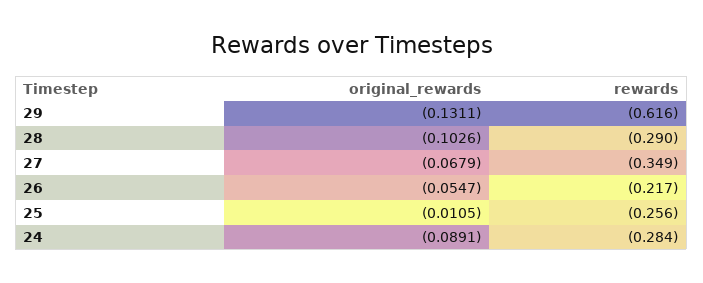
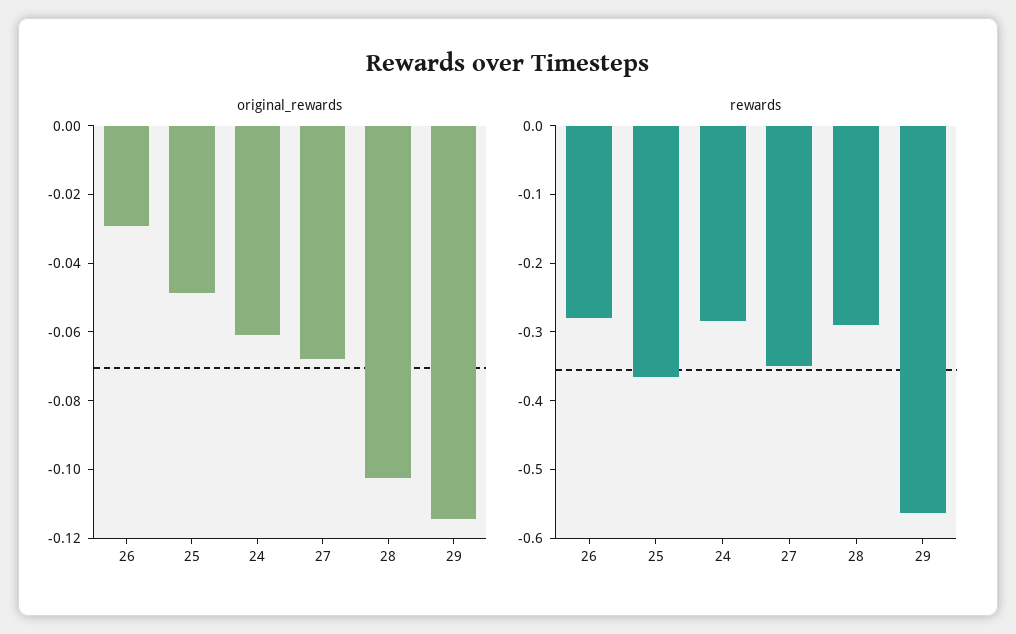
original_rewards, 29: -0.1311 -> -0.115
rewards, 29: -0.616 -> -0.56
original_rewards, 26: -0.0547 -> -0.03
rewards, 26: -0.217 -> -0.28
original_rewards, 25: -0.0105 -> -0.05
rewards, 25: -0.256 -> -0.36
original_rewards, 24: -0.0891 -> -0.06

